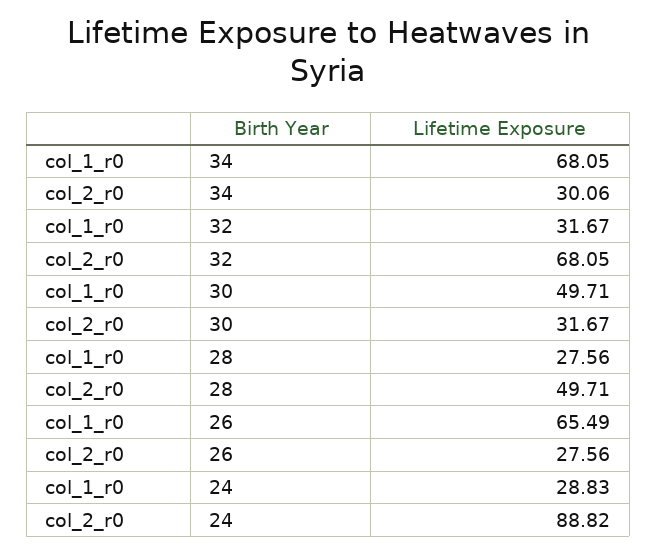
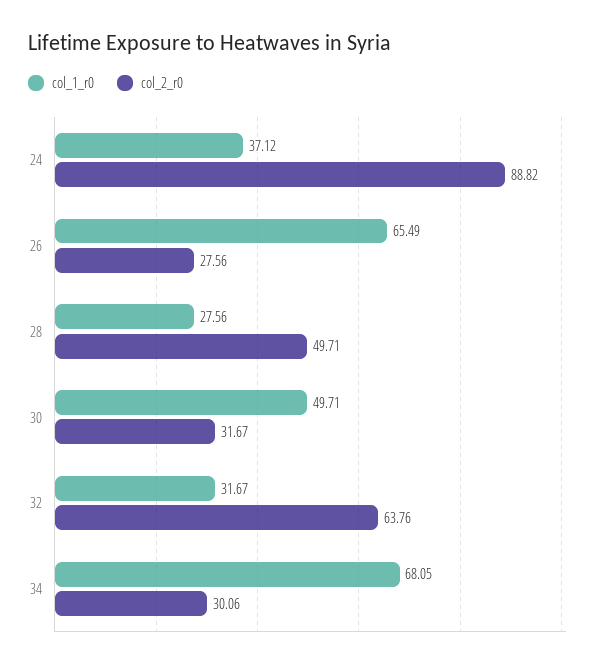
col_2_r0, 32: 68.05 -> 63.76
col_1_r0, 24: 28.83 -> 37.12

